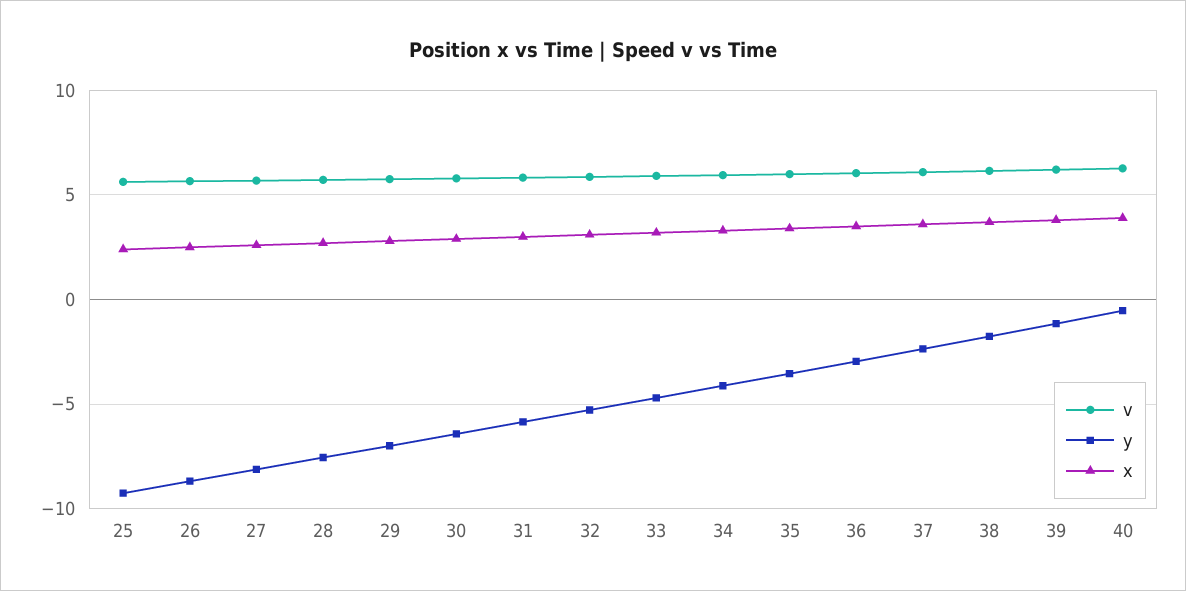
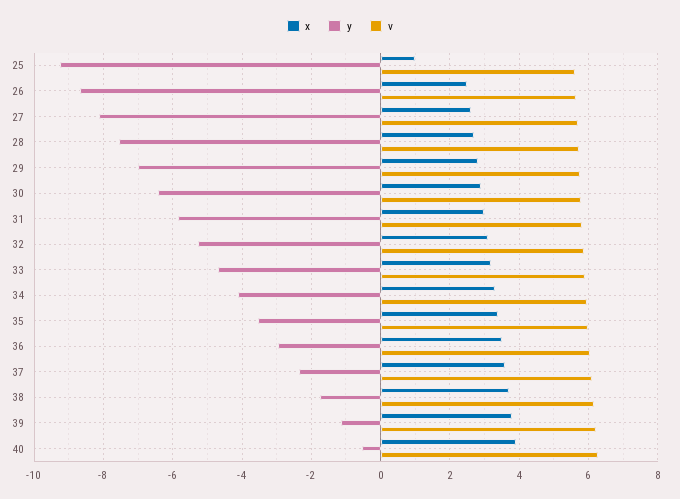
x, 25: 2.5 -> 1

